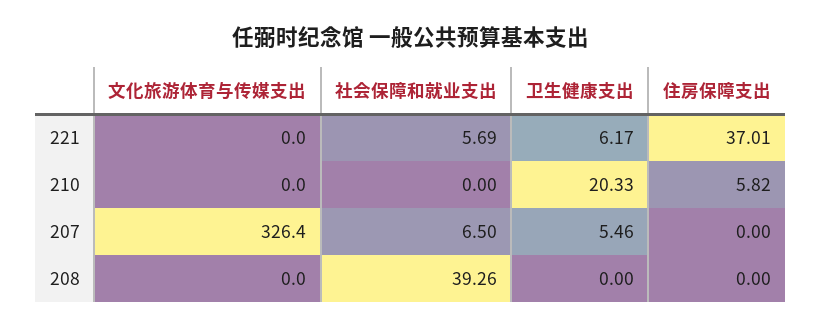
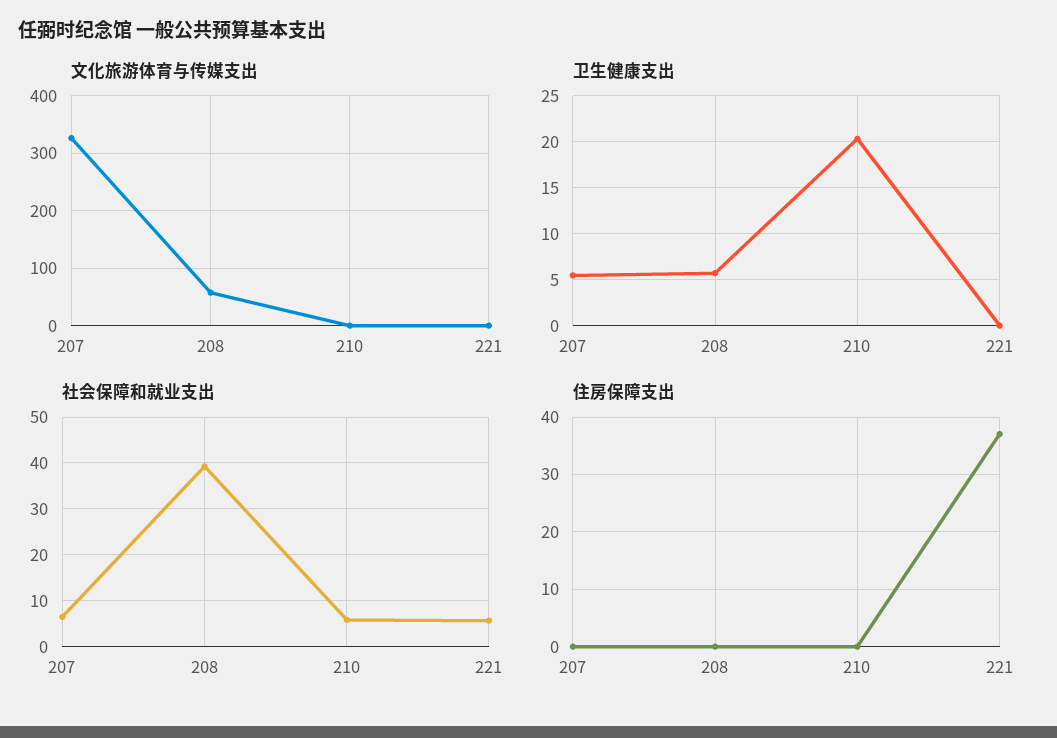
卫生健康支出, 221: 6.17 -> 0
社会保障和就业支出, 210: 0 -> 6
住房保障支出, 210: 5.82 -> 0
文化旅游体育与传媒支出, 208: 0 -> 60
卫生健康支出, 208: 0 -> 6

